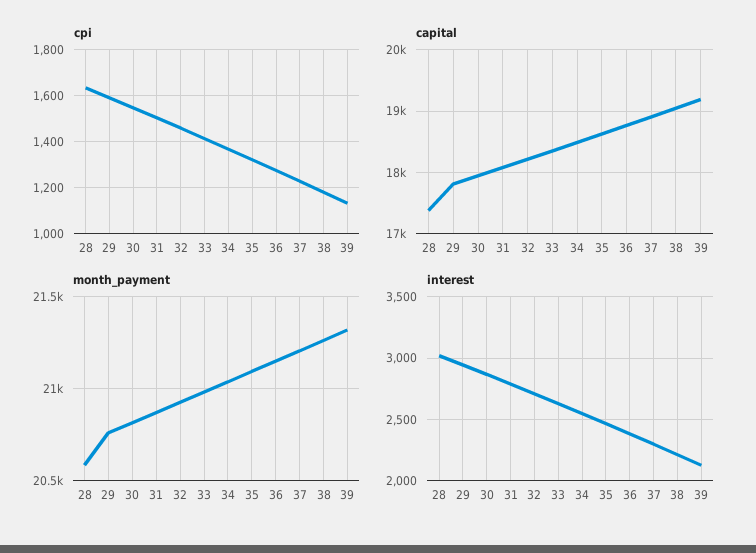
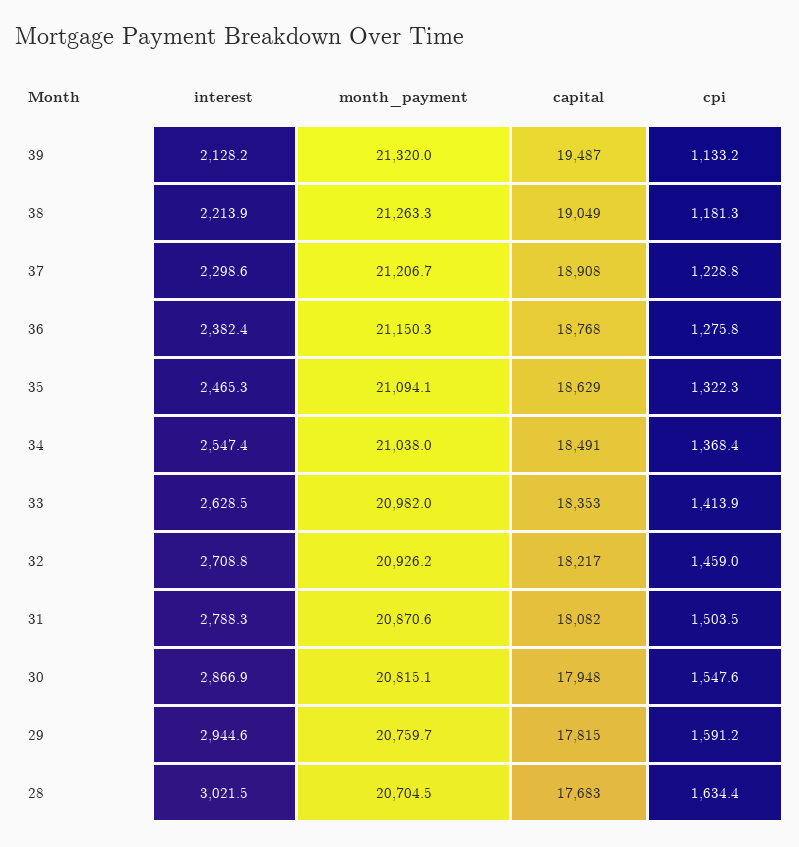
capital, 28: 17400 -> 17683
capital, 39: 19200 -> 19487
month_payment, 28: 20600 -> 20704.5

